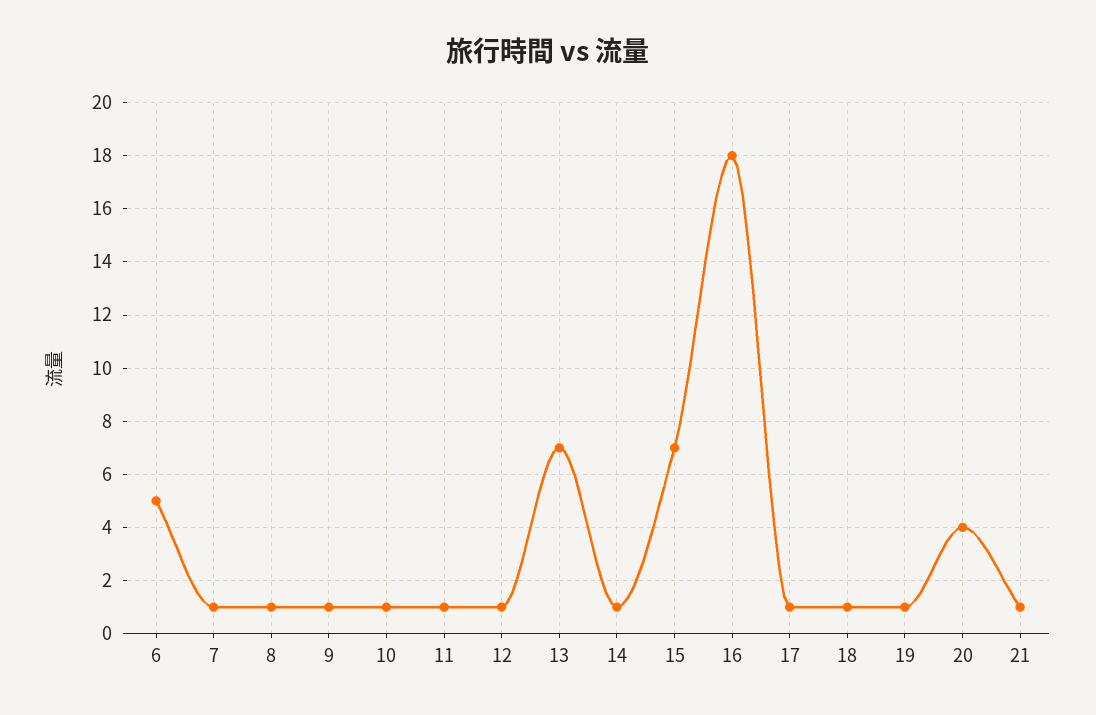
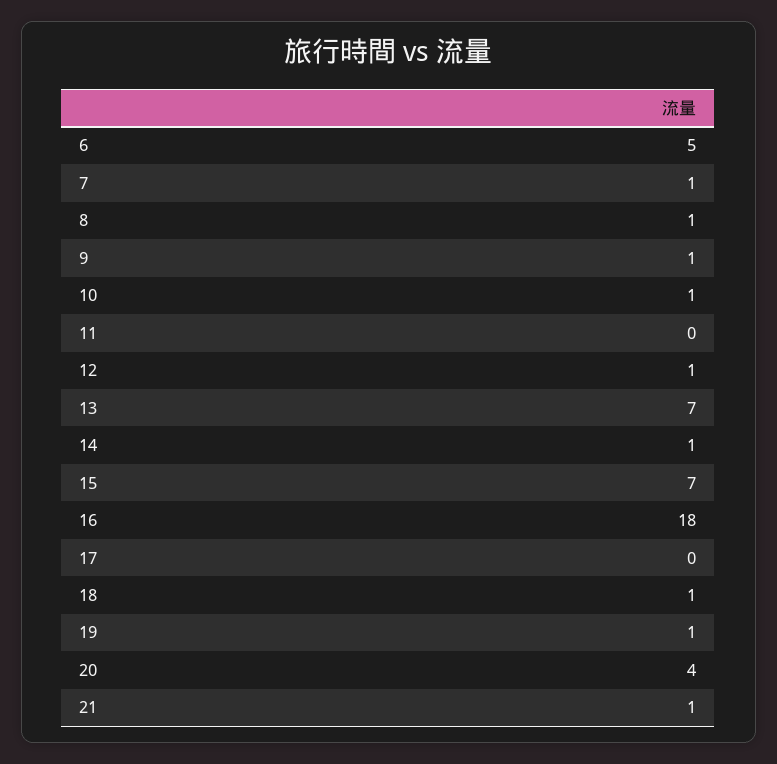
11: 1 -> 0
17: 1 -> 0

